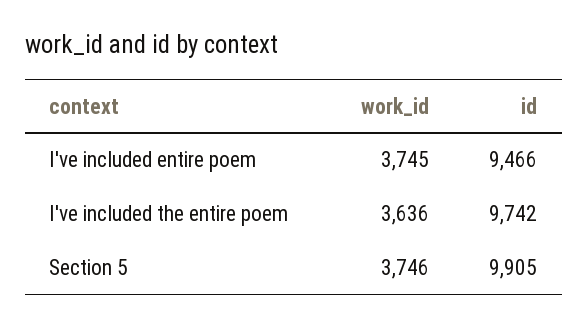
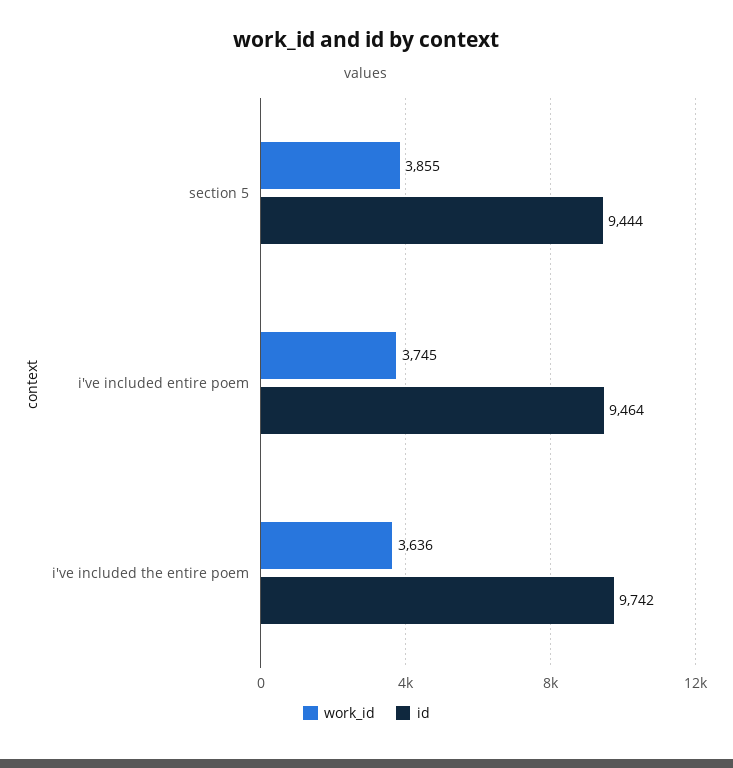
id, I've included entire poem: 9466 -> 9464
work_id, Section 5: 3746 -> 3855
id, Section 5: 9905 -> 9444

